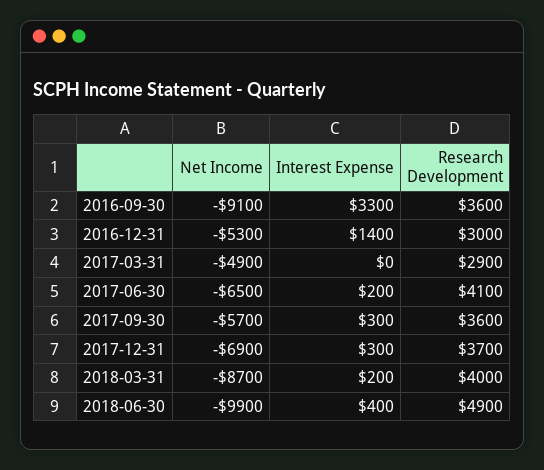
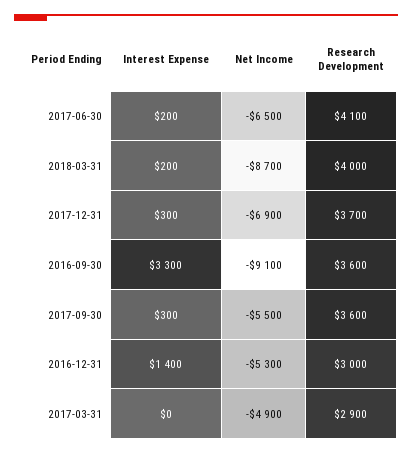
Net Income, 2017-09-30: -5700 -> -5500
Net Income, 2018-06-30: -9900 -> none
Interest Expense, 2018-06-30: 400 -> none
Research Development, 2018-06-30: 4900 -> none

